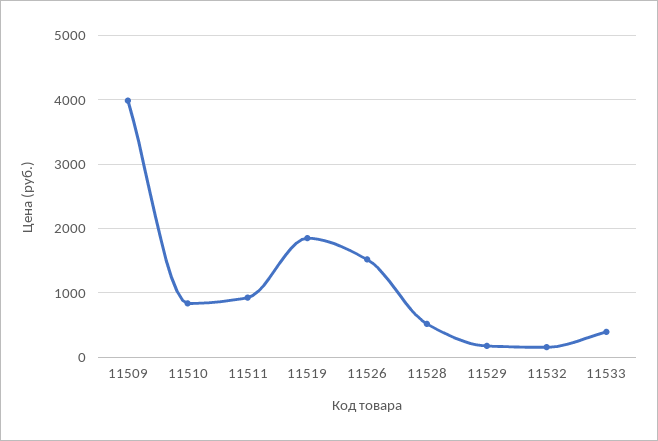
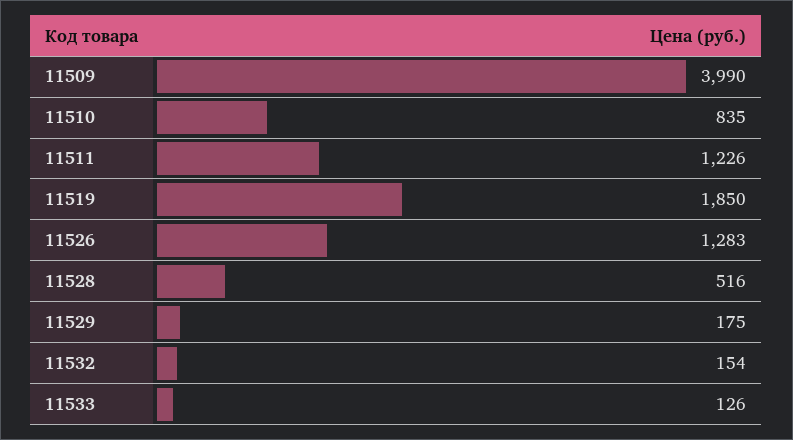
11511: 900 -> 1226
11526: 1500 -> 1283
11533: 400 -> 126

